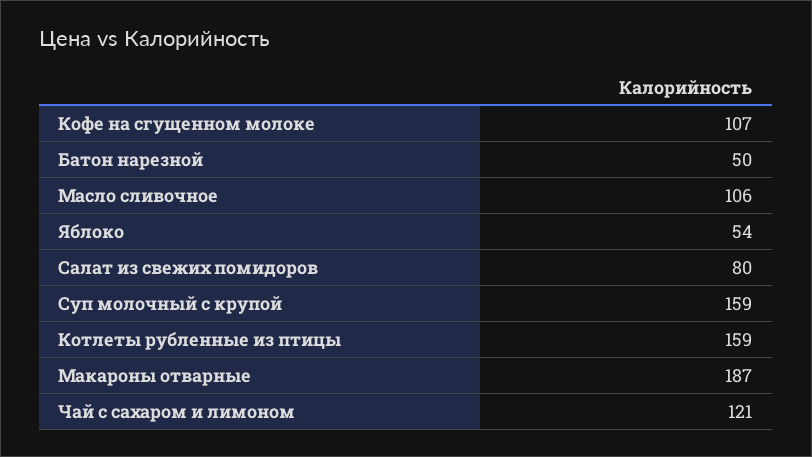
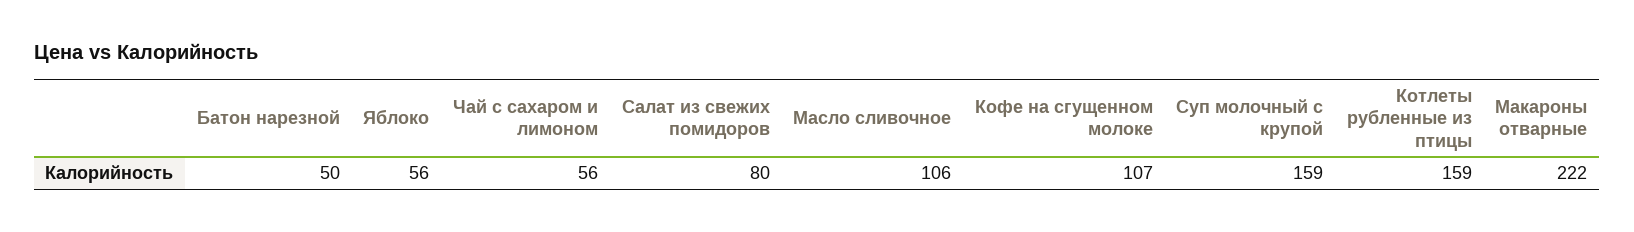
Яблоко: 54 -> 56
Макароны отварные: 187 -> 222
Чай с сахаром и лимоном: 121 -> 56

